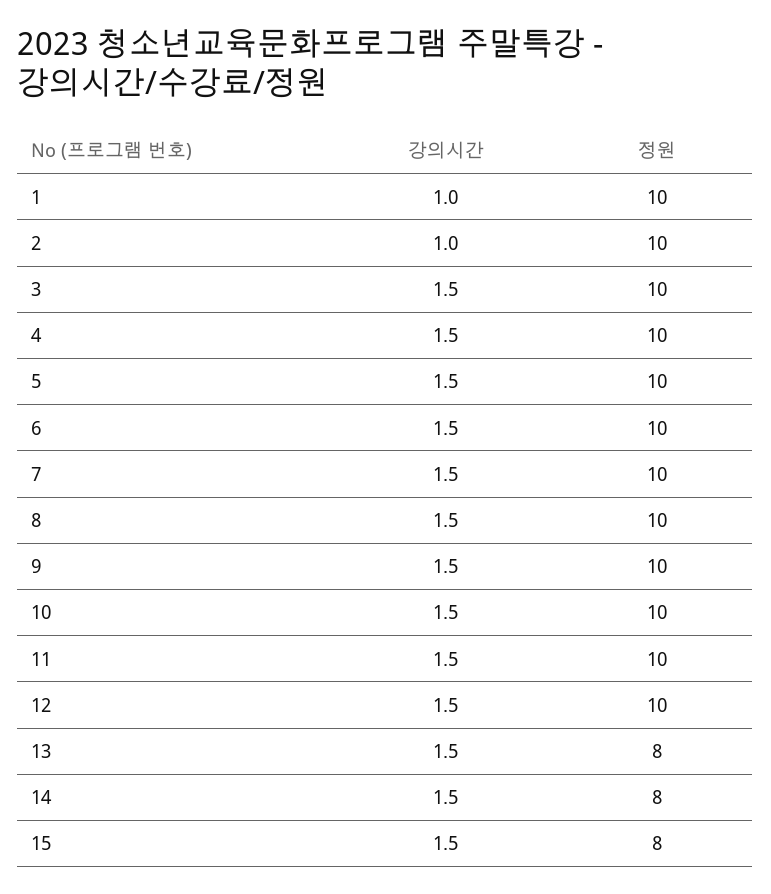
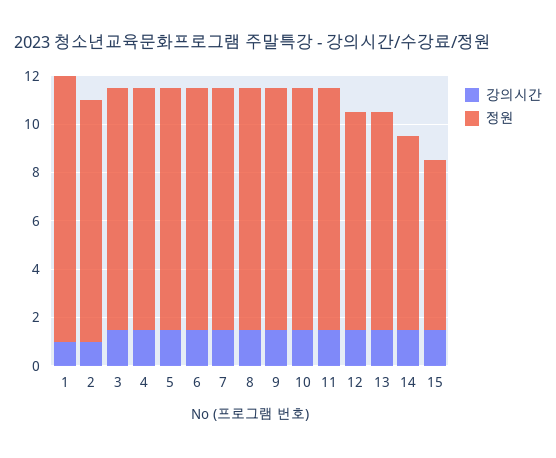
정원, 1: 10 -> 11
정원, 12: 10 -> 9
정원, 13: 8 -> 9
정원, 15: 8 -> 7

